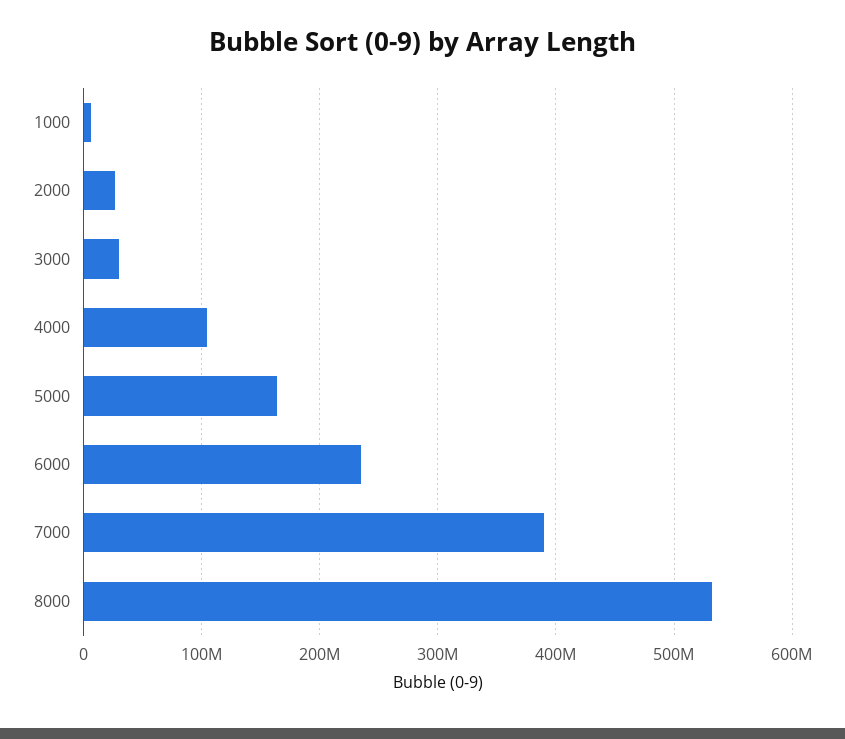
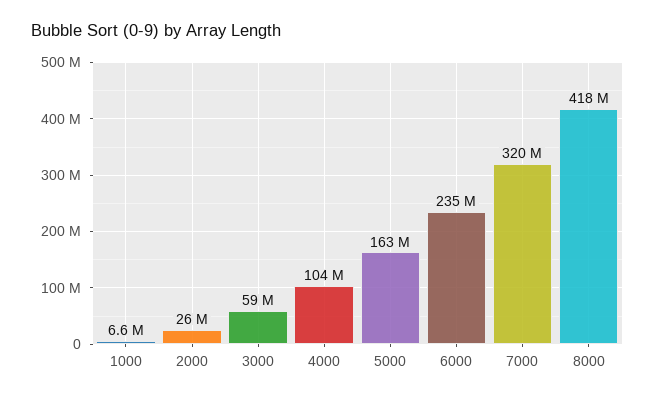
3000: 30000000 -> 59000000
7000: 390000000 -> 320000000
8000: 530000000 -> 418000000

